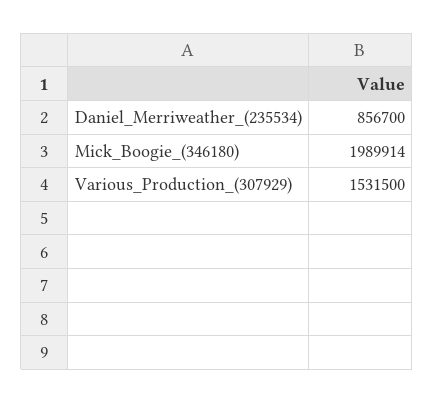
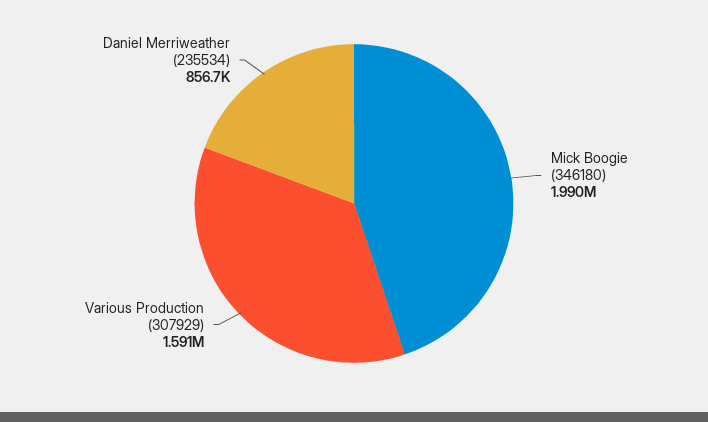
Various_Production_(307929): 1531500 -> 1591000

